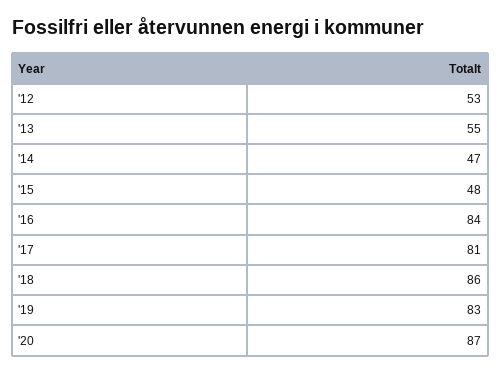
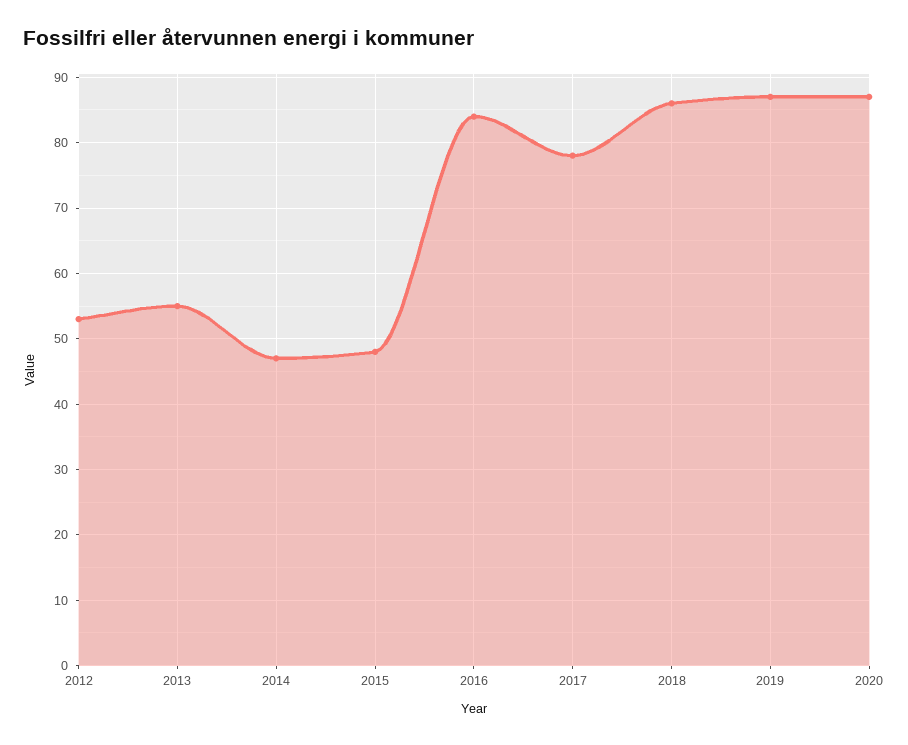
'17: 81 -> 78
'19: 83 -> 87

